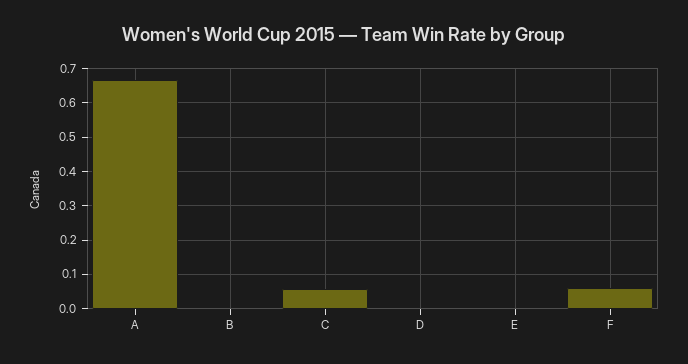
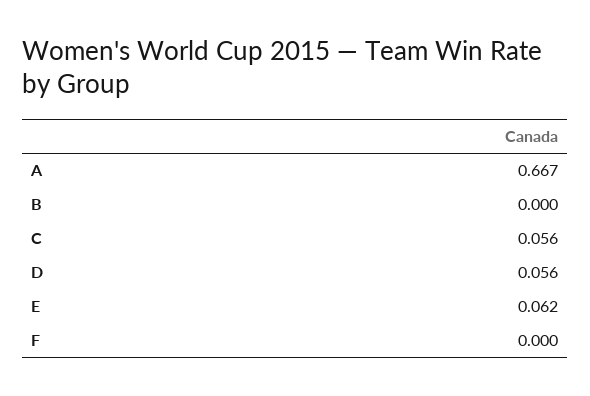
D: 0 -> 0.056
E: 0 -> 0.062
F: 0.06 -> 0

